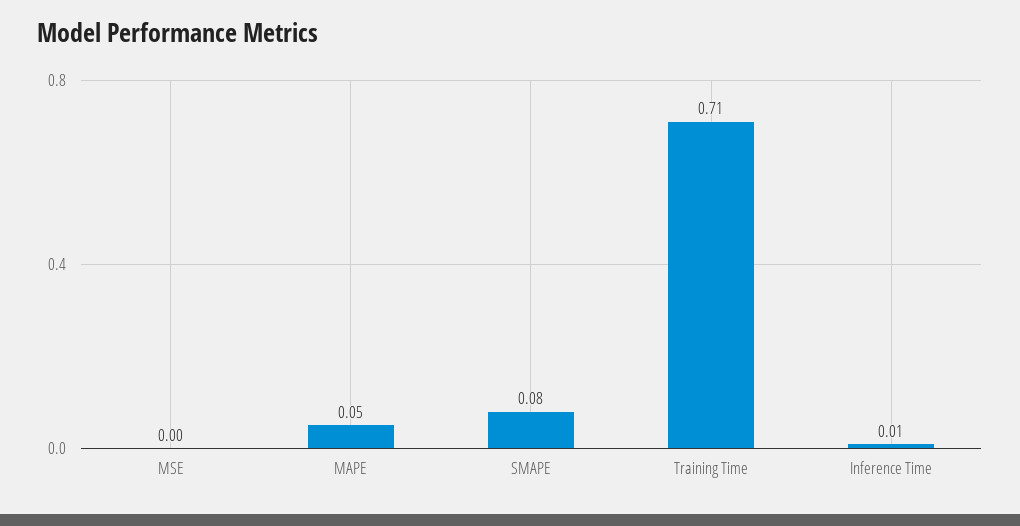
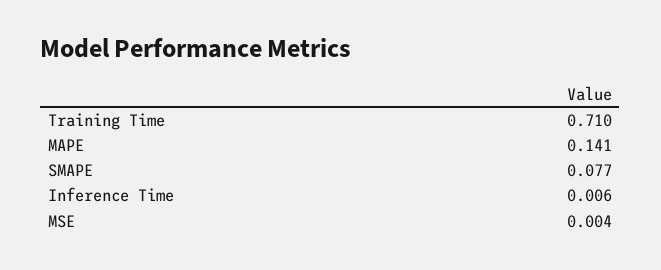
MAPE: 0.05 -> 0.141

